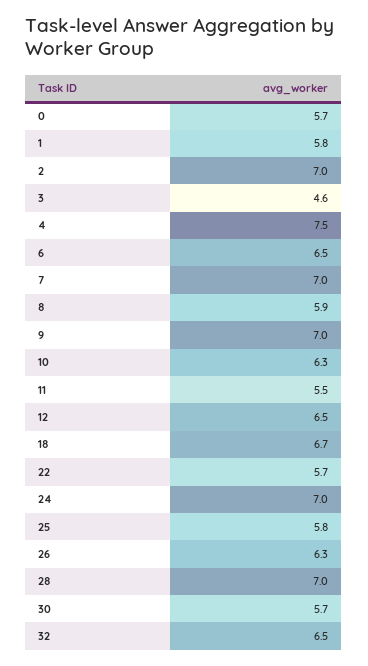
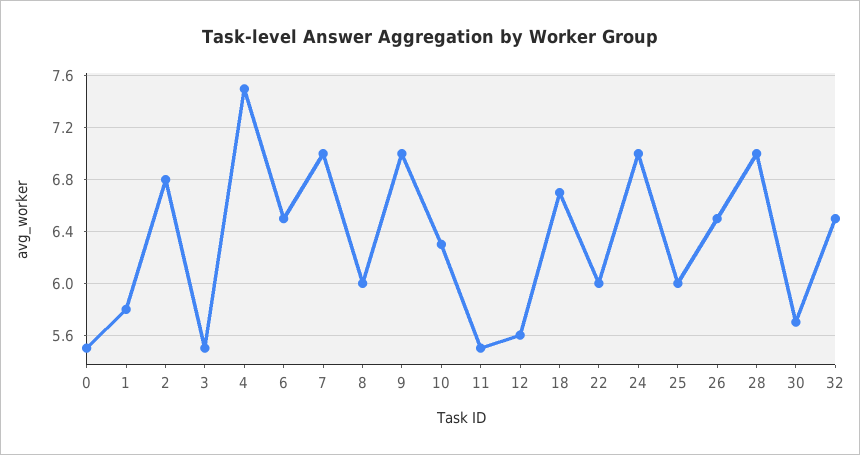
0: 5.7 -> 5.5
2: 7 -> 6.8
3: 4.6 -> 5.5
8: 5.9 -> 6
12: 6.5 -> 5.6
22: 5.7 -> 6
25: 5.8 -> 6
26: 6.3 -> 6.5

